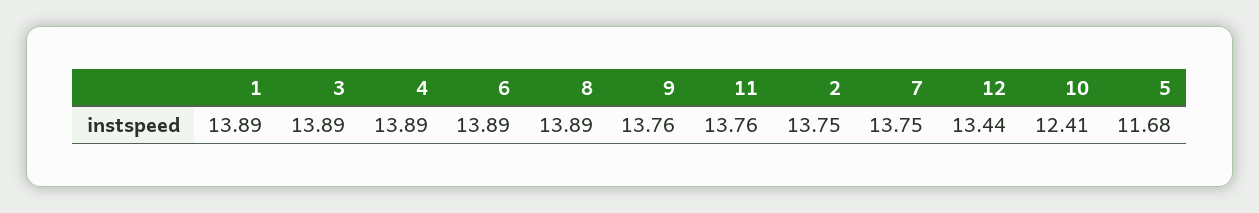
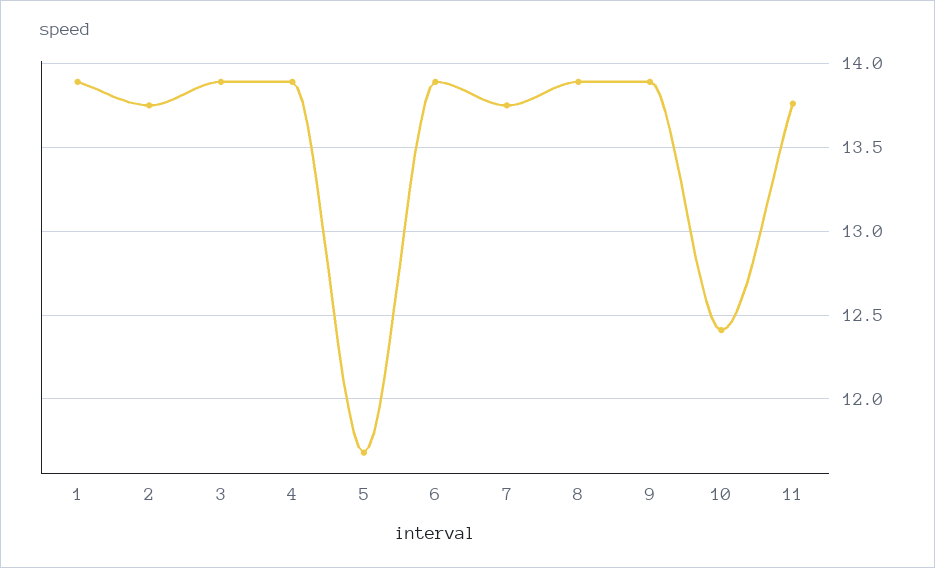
9: 13.76 -> 13.9
12: 13.44 -> none

